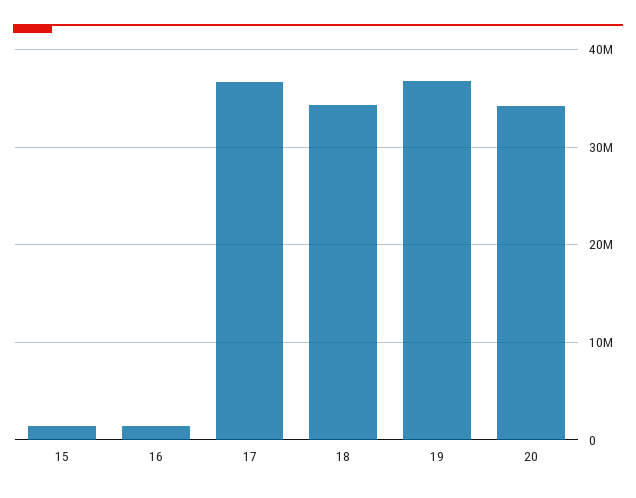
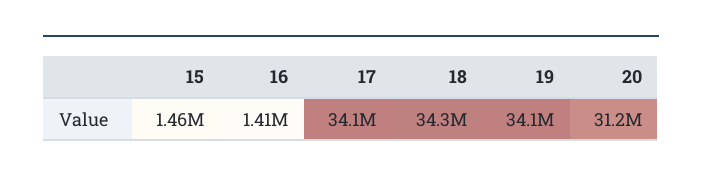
17: 37000000 -> 34100000
19: 37000000 -> 34100000
20: 34000000 -> 31200000

